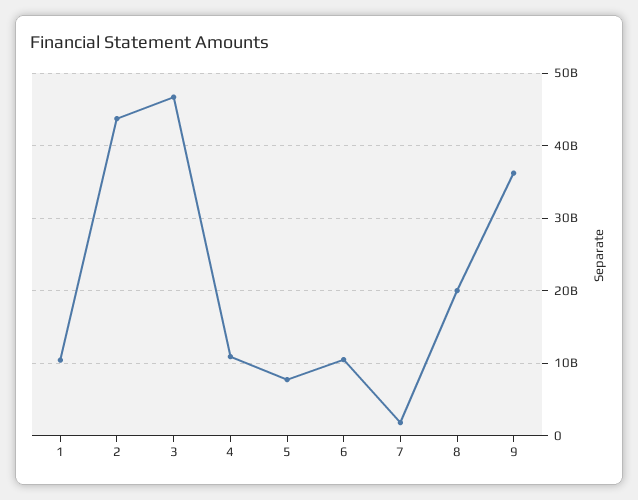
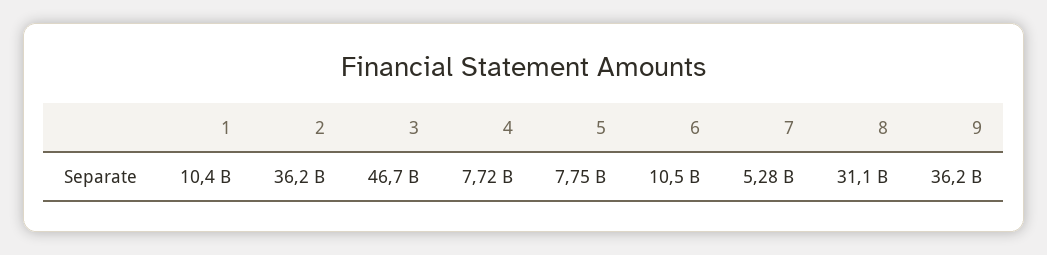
2: 44000000000 -> 36200000000
4: 11000000000 -> 7720000000
7: 2000000000 -> 5280000000
8: 20000000000 -> 31100000000

